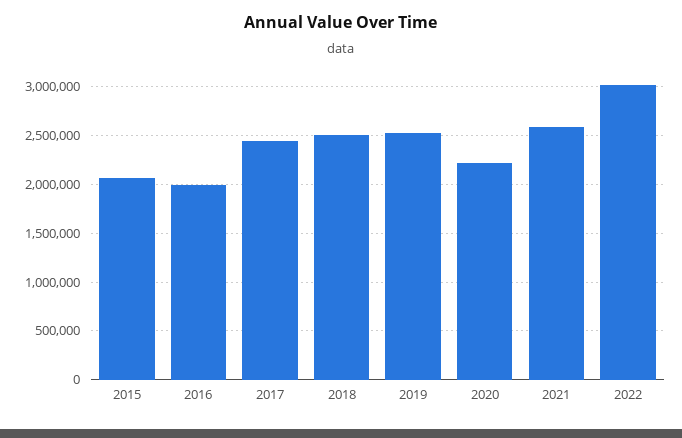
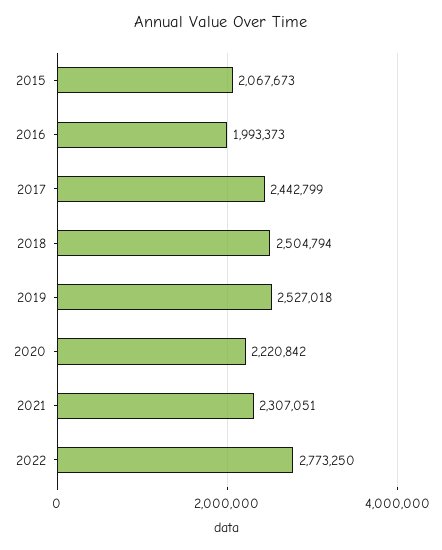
2021: 2600000 -> 2307051
2022: 3000000 -> 2773250

